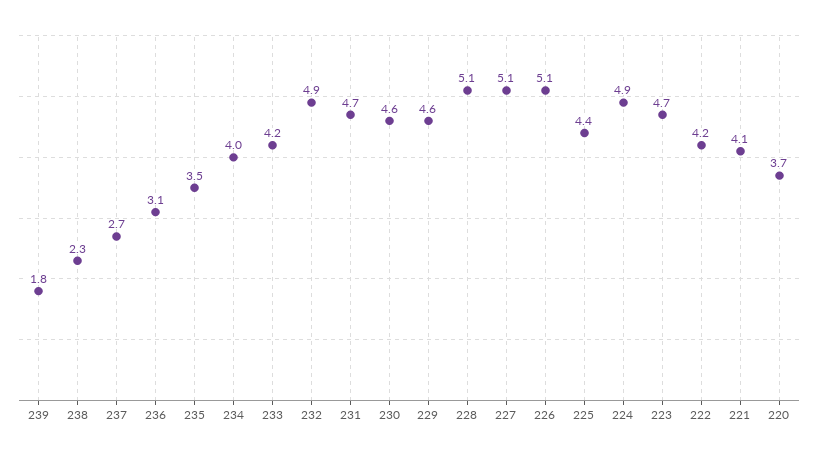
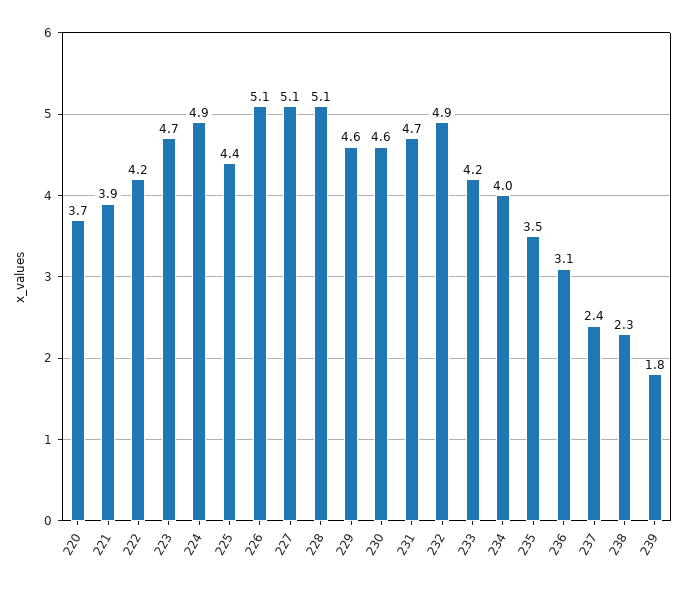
237: 2.7 -> 2.4
221: 4.1 -> 3.9

